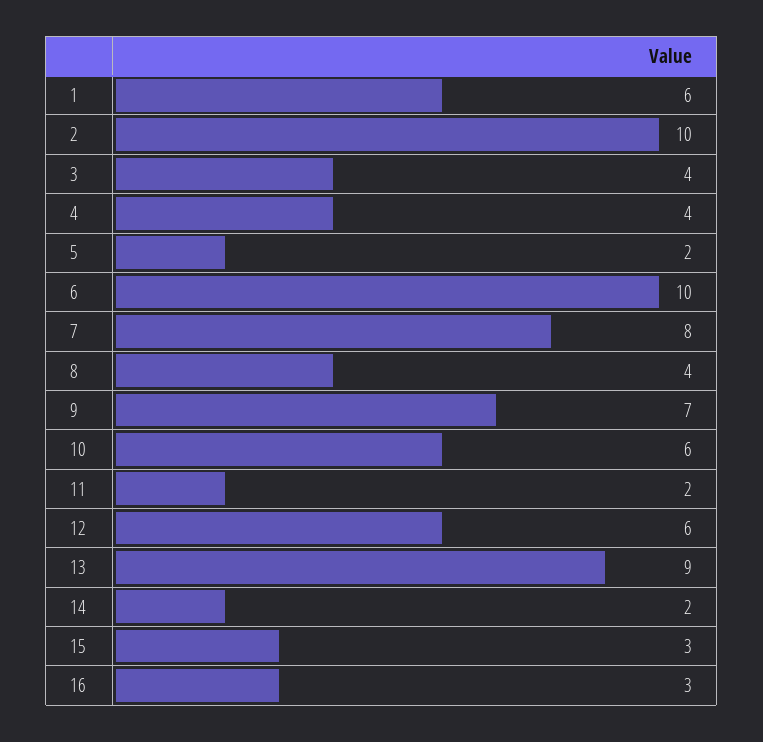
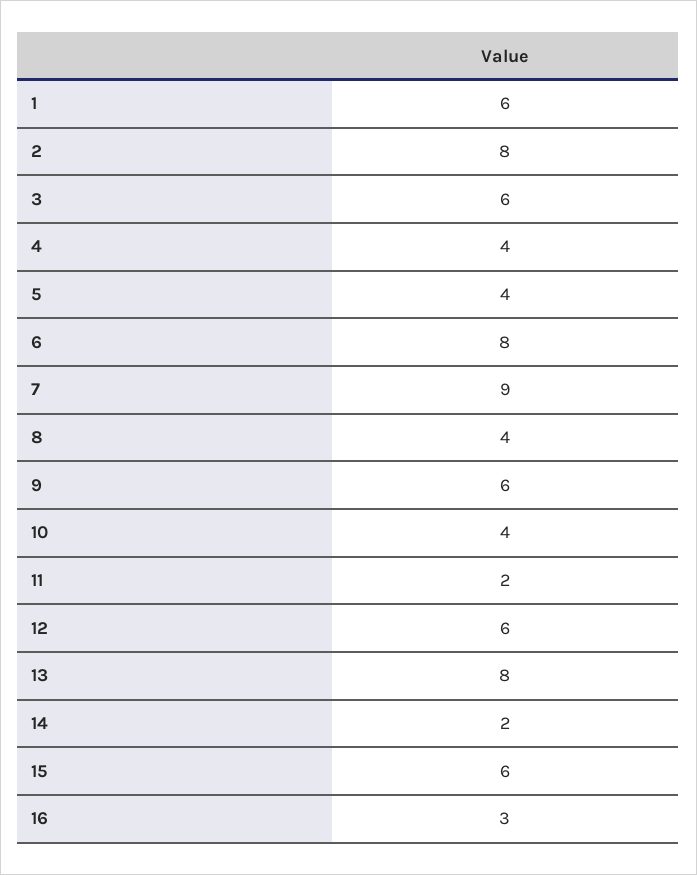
2: 10 -> 8
3: 4 -> 6
5: 2 -> 4
6: 10 -> 8
7: 8 -> 9
9: 7 -> 6
10: 6 -> 4
13: 9 -> 8
15: 3 -> 6

